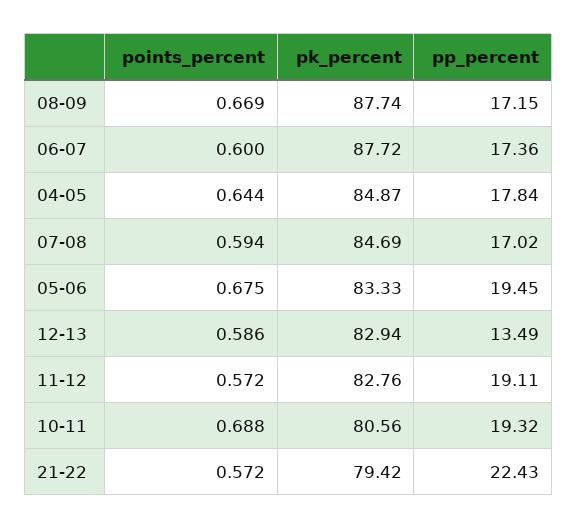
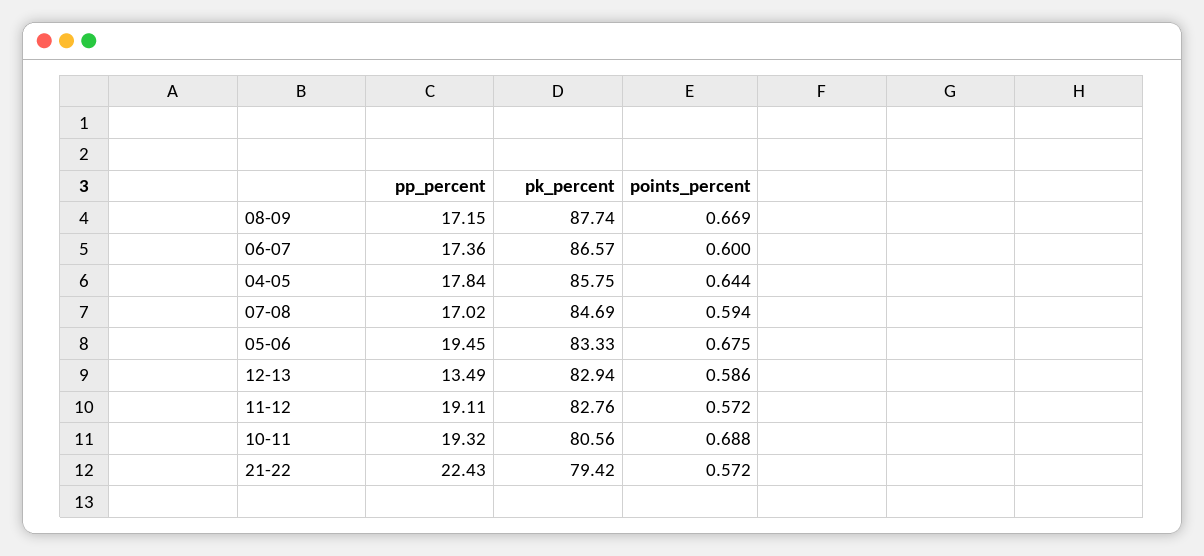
pk_percent, 06-07: 87.72 -> 86.57
pk_percent, 04-05: 84.87 -> 85.75

